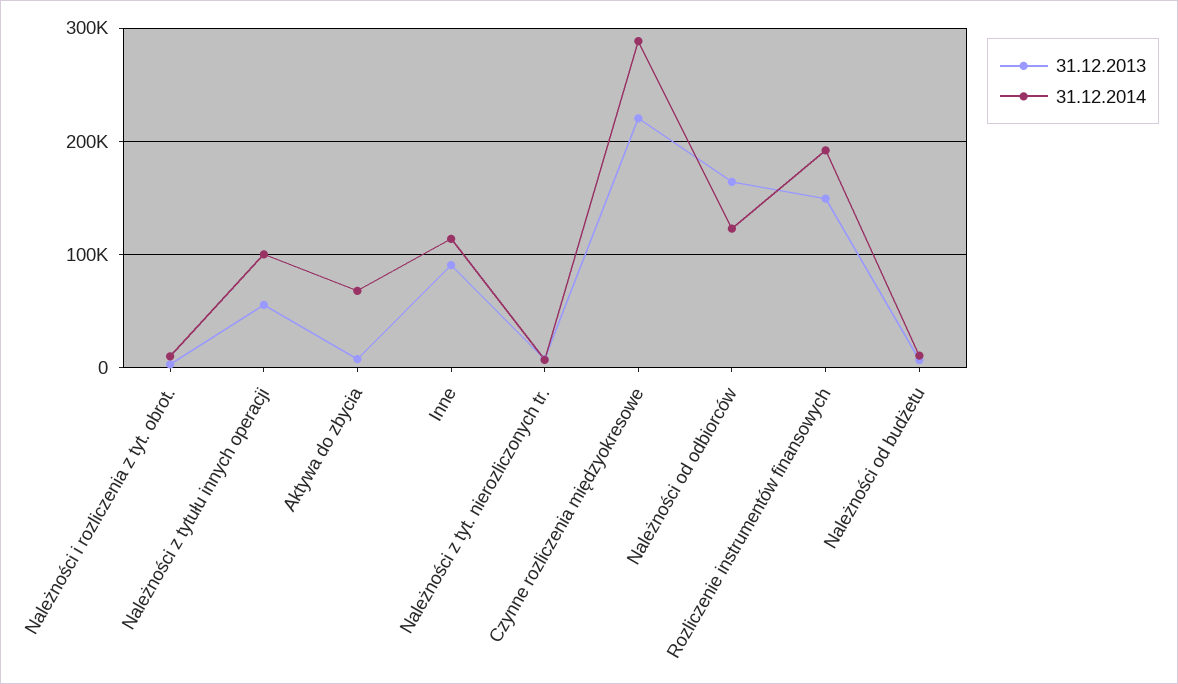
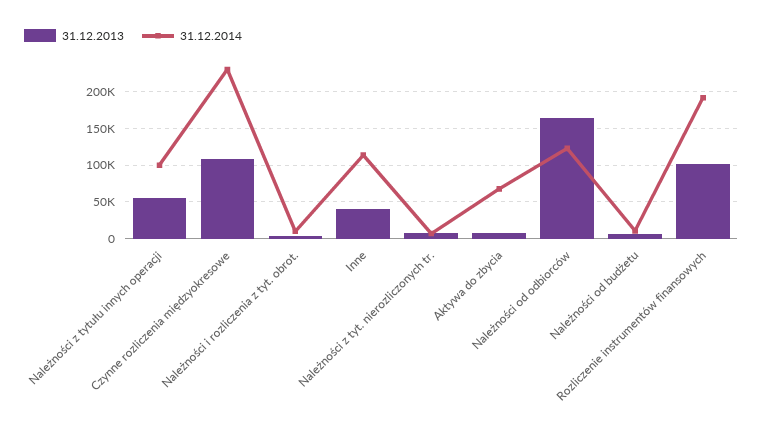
31.12.2013, Inne: 90000 -> 40000
31.12.2013, Czynne rozliczenia międzyokresowe: 220000 -> 110000
31.12.2014, Czynne rozliczenia międzyokresowe: 290000 -> 230000
31.12.2013, Rozliczenie instrumentów finansowych: 150000 -> 100000

